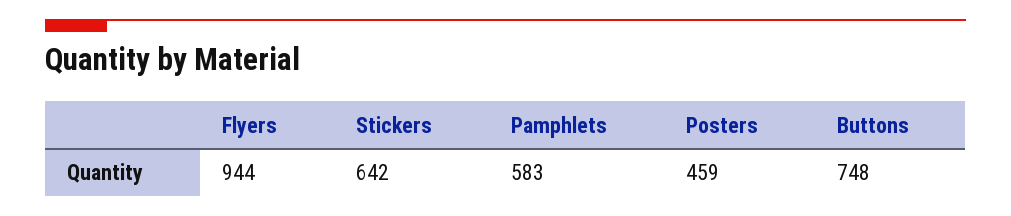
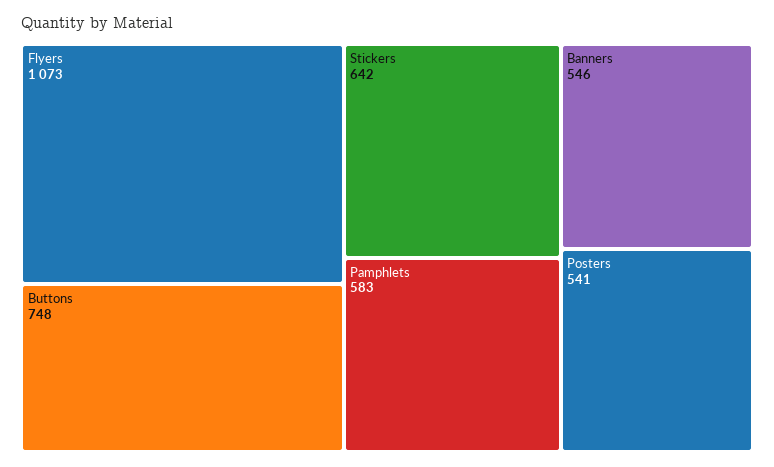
Flyers: 944 -> 1073
Posters: 459 -> 541
Banners: none -> 546

